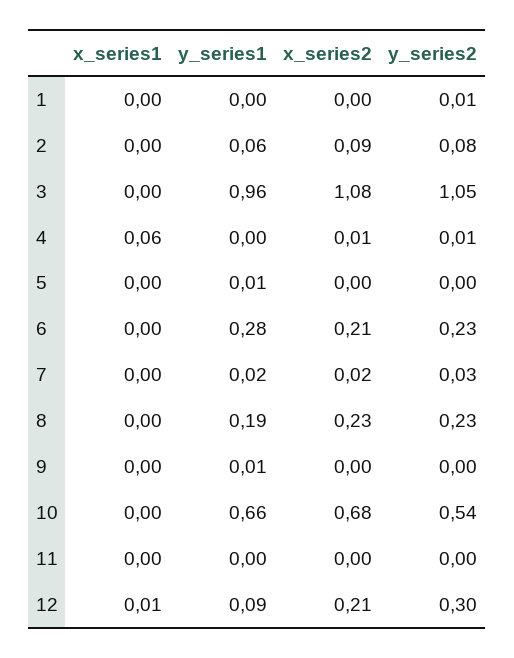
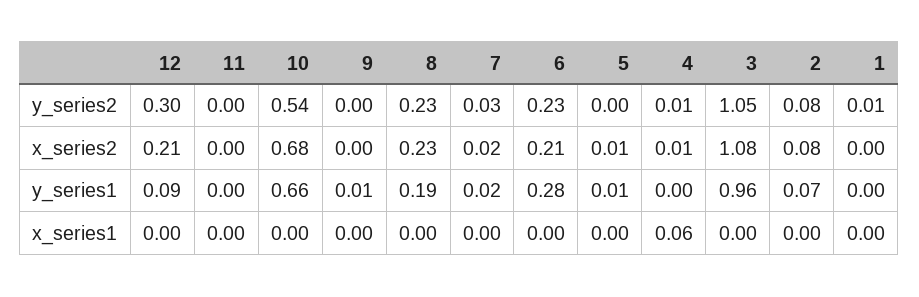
y_series1, 2: 0.06 -> 0.07
x_series2, 2: 0.09 -> 0.08
x_series2, 5: 0 -> 0.01
x_series1, 12: 0.01 -> 0

